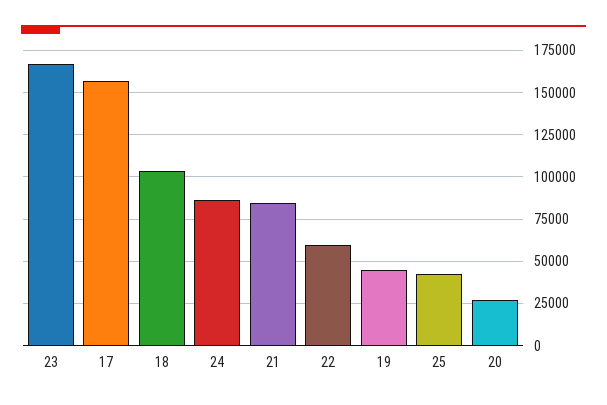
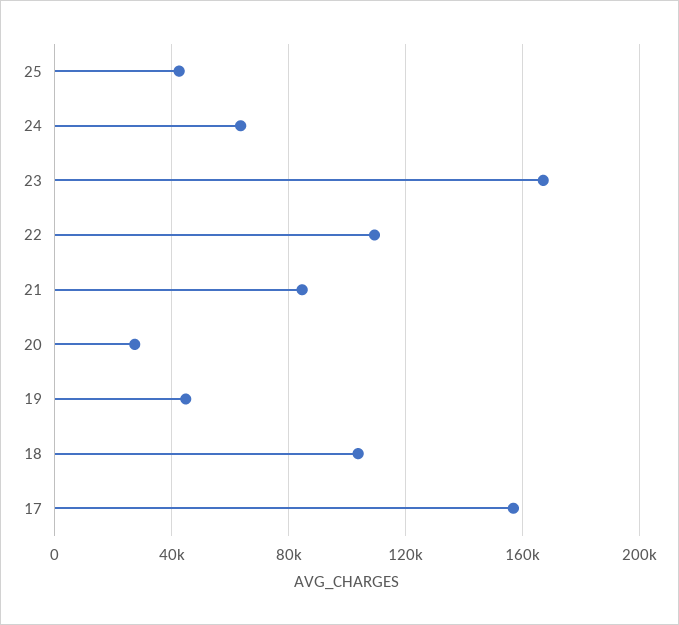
24: 85000 -> 65000
22: 60000 -> 110000

